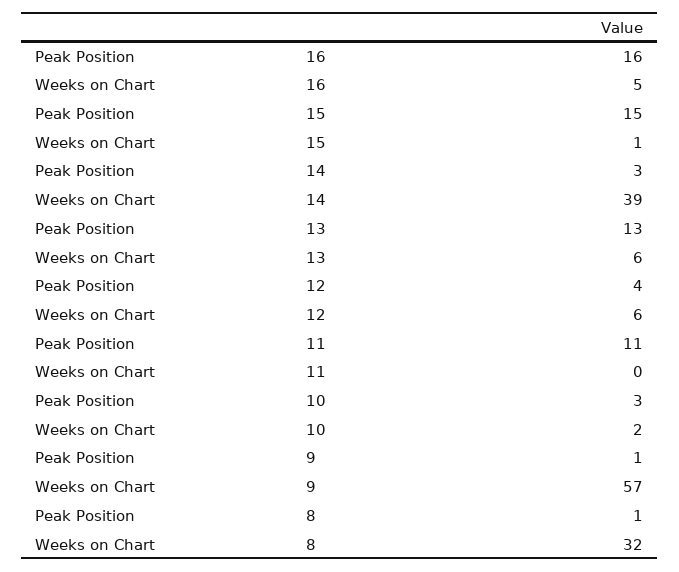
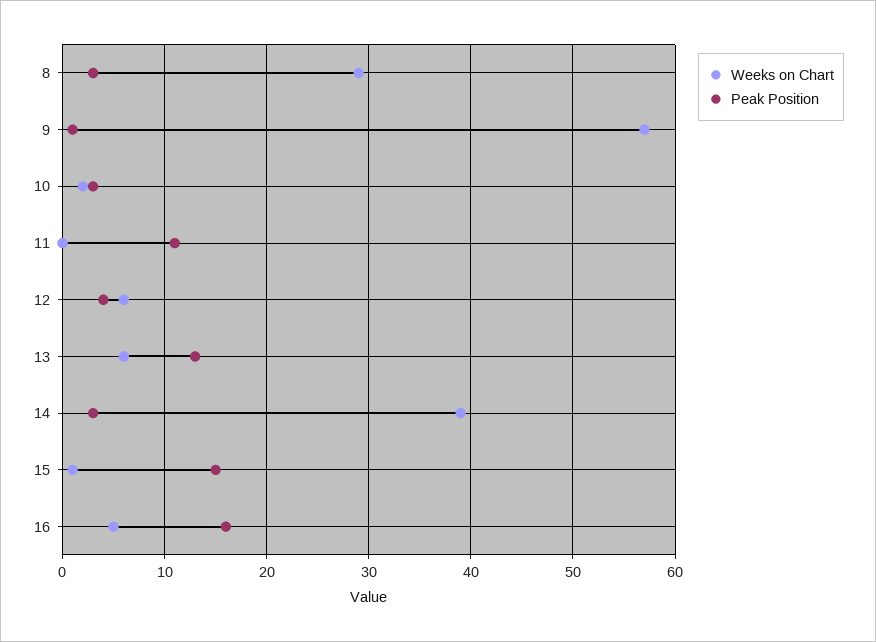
Peak Position, 8: 1 -> 3
Weeks on Chart, 8: 32 -> 29

